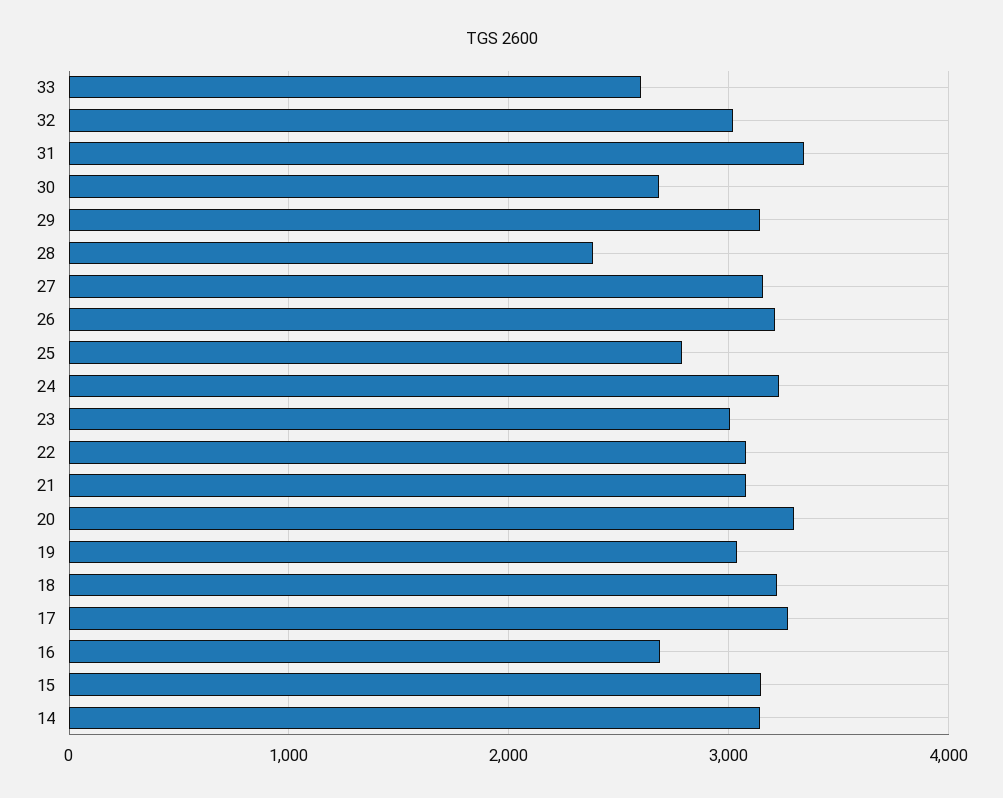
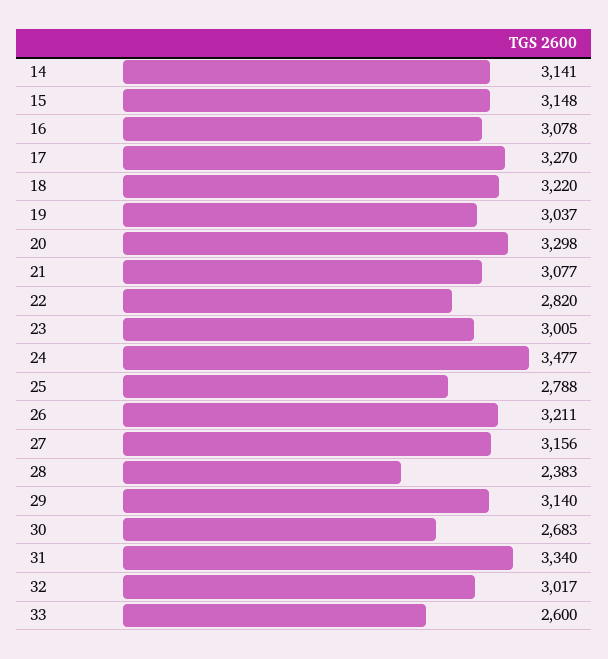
24: 3200 -> 3477
22: 3100 -> 2820
16: 2700 -> 3078

